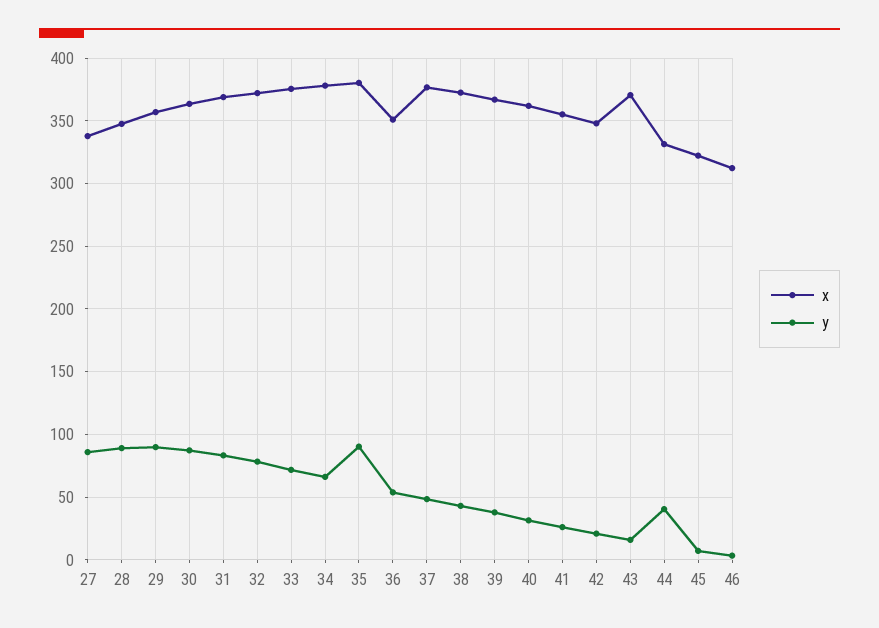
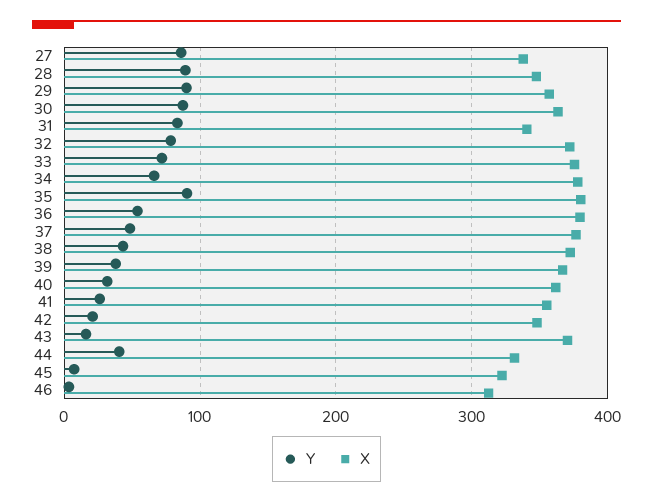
x, 31: 370 -> 340
x, 36: 350 -> 380

